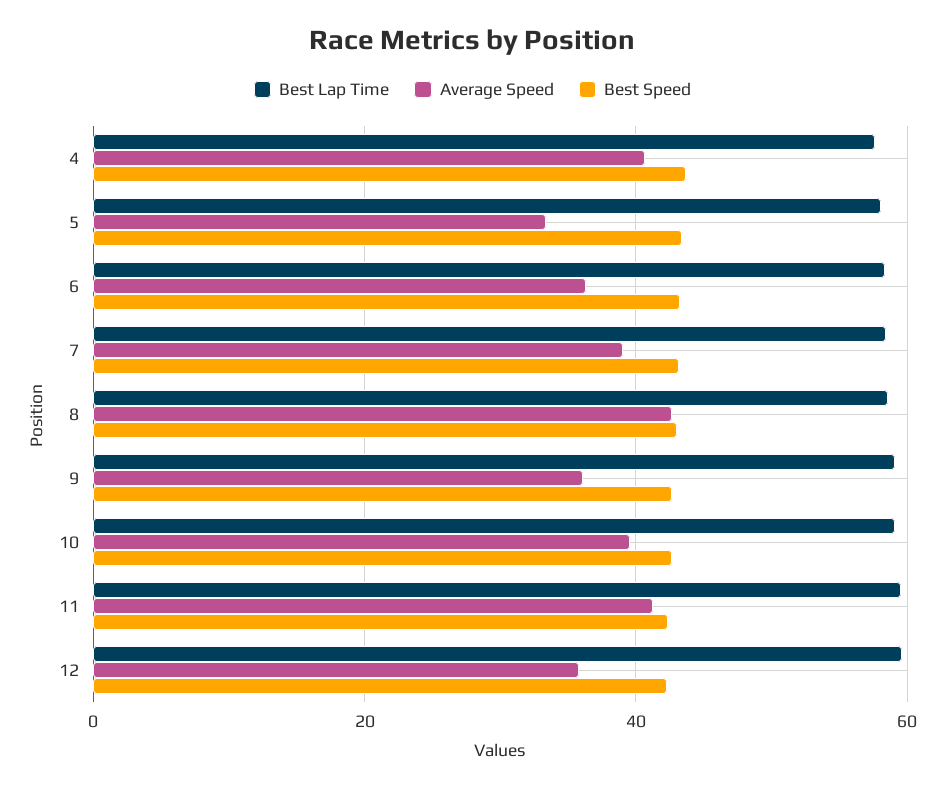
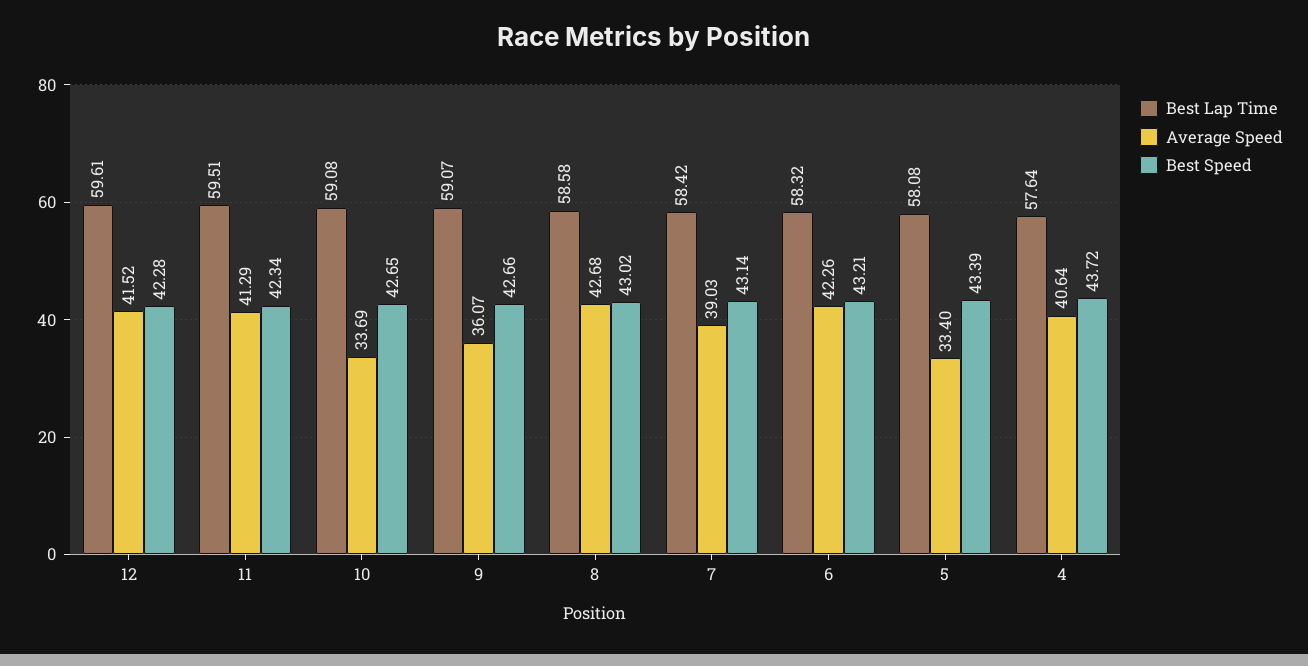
Average Speed, 6: 36 -> 42.26
Average Speed, 10: 40 -> 33.69
Average Speed, 12: 36 -> 41.52

